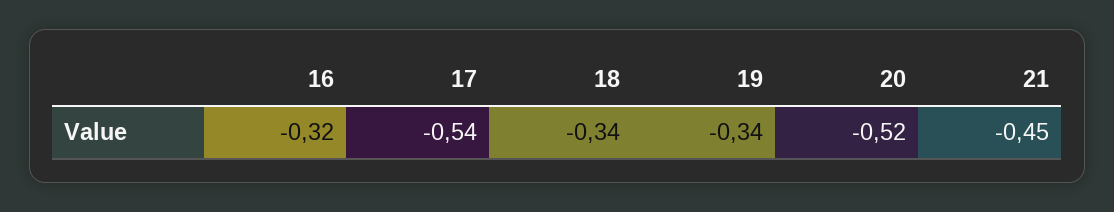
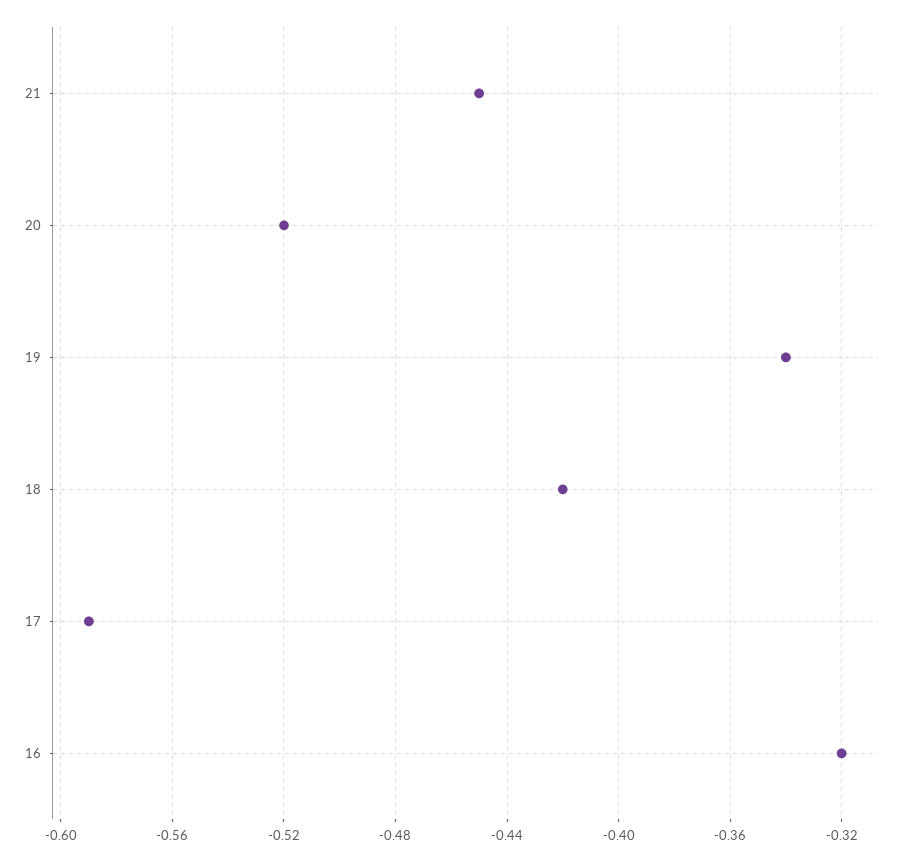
17: -0.54 -> -0.59
18: -0.34 -> -0.42

